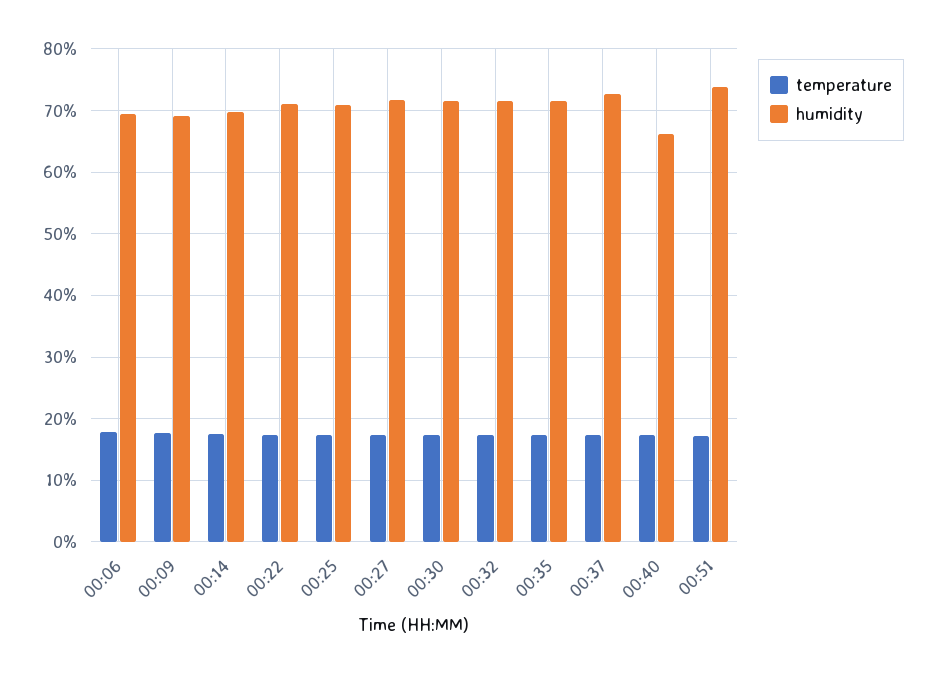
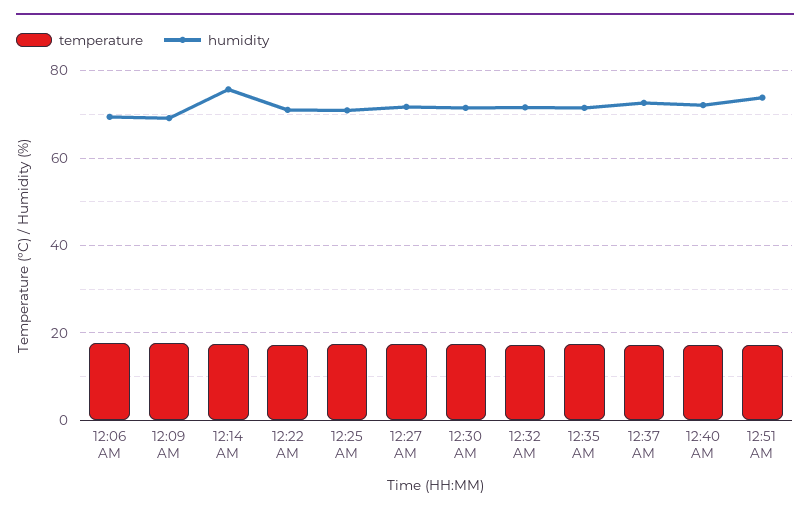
humidity, 00:14: 70 -> 76
humidity, 00:40: 66 -> 72

